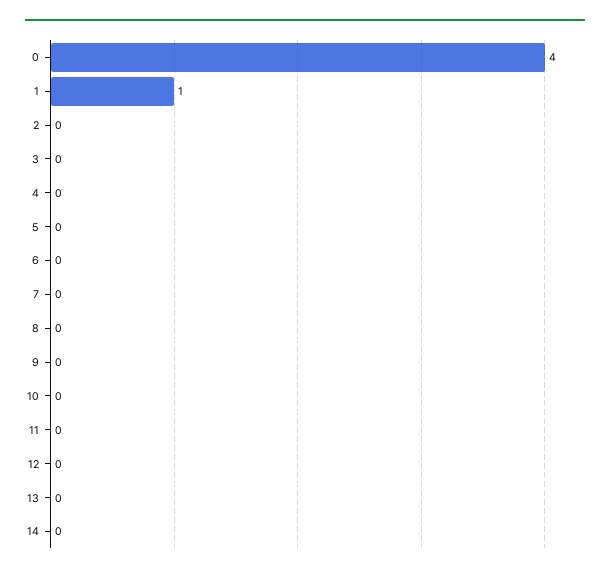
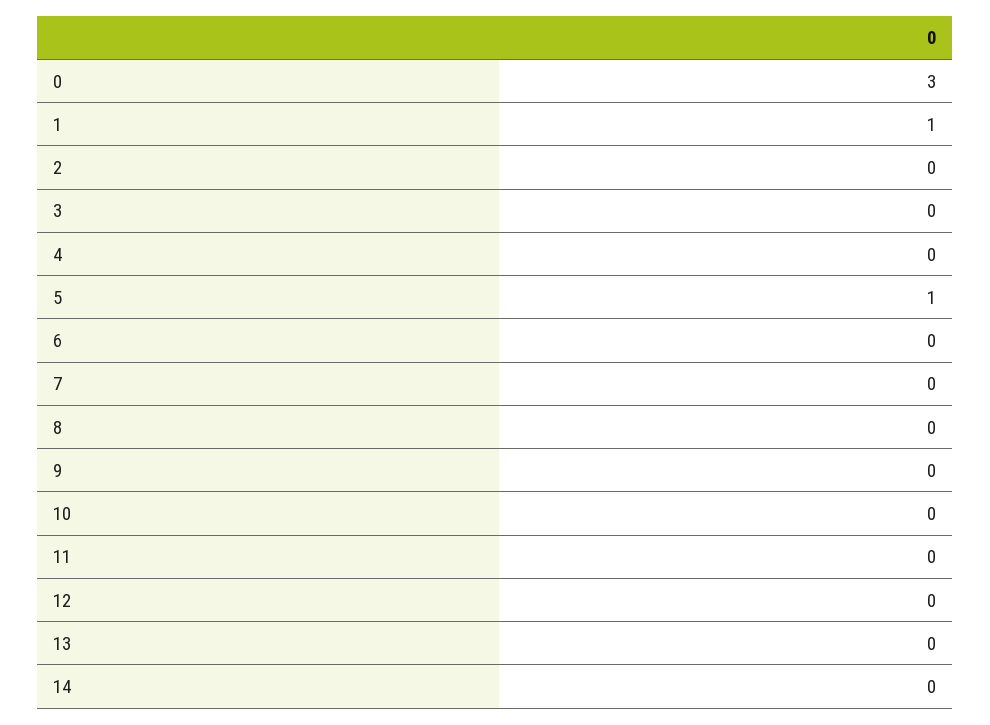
0: 4 -> 3
5: 0 -> 1

